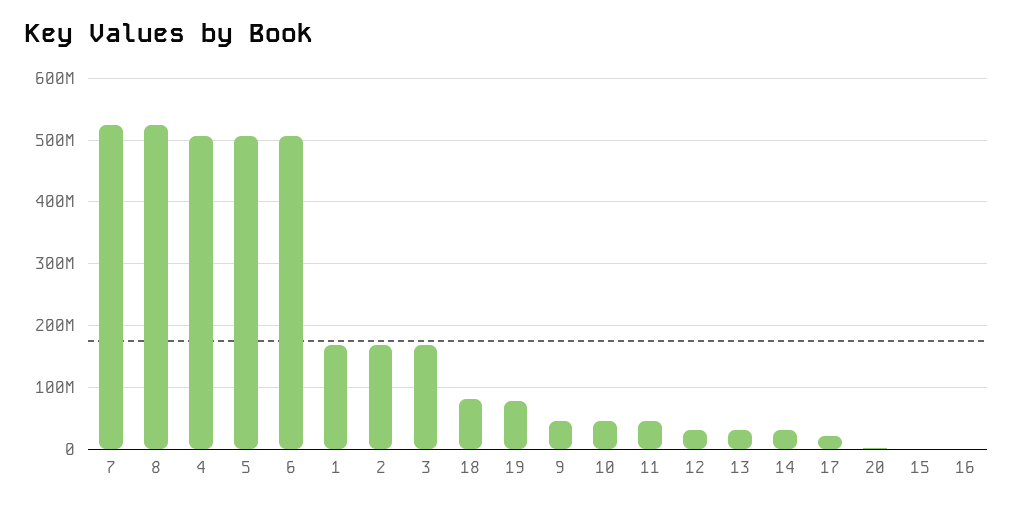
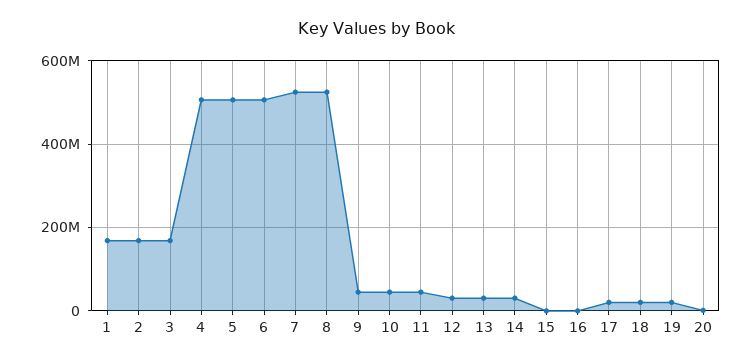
18: 80000000 -> 20000000
19: 80000000 -> 20000000

